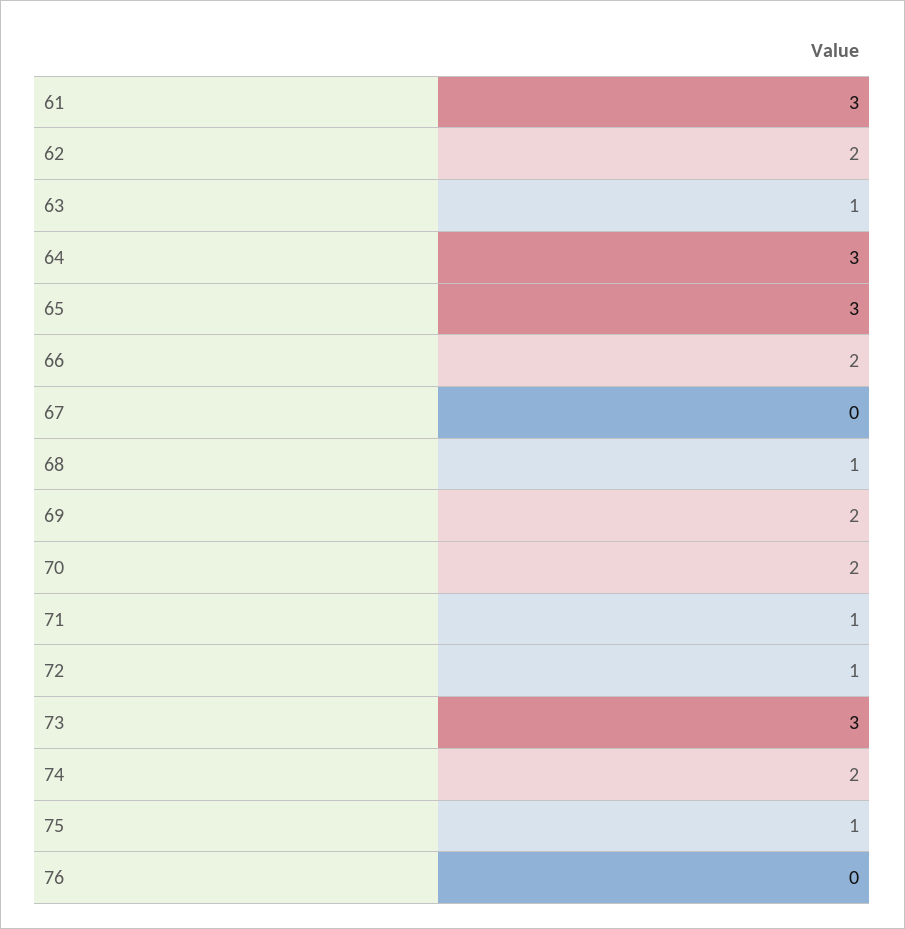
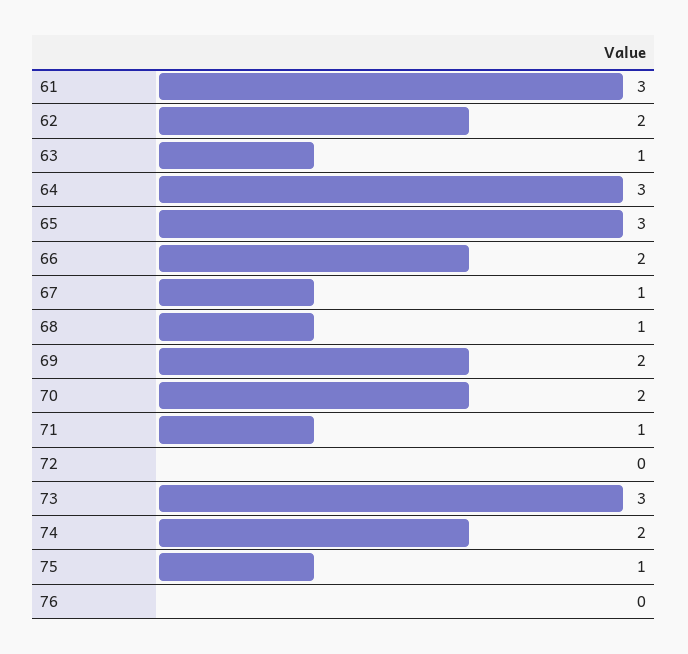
67: 0 -> 1
72: 1 -> 0

